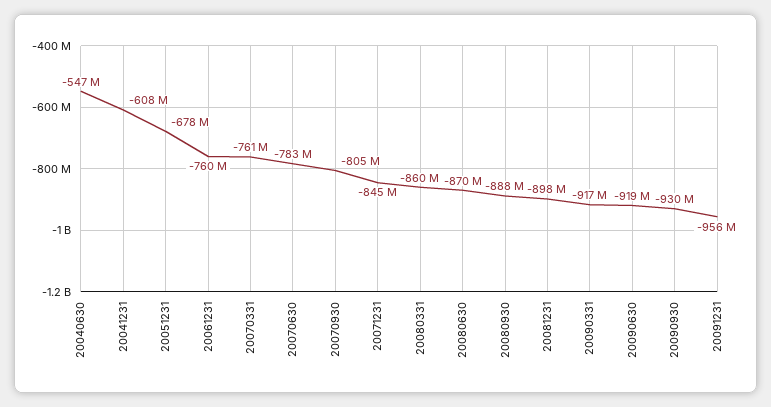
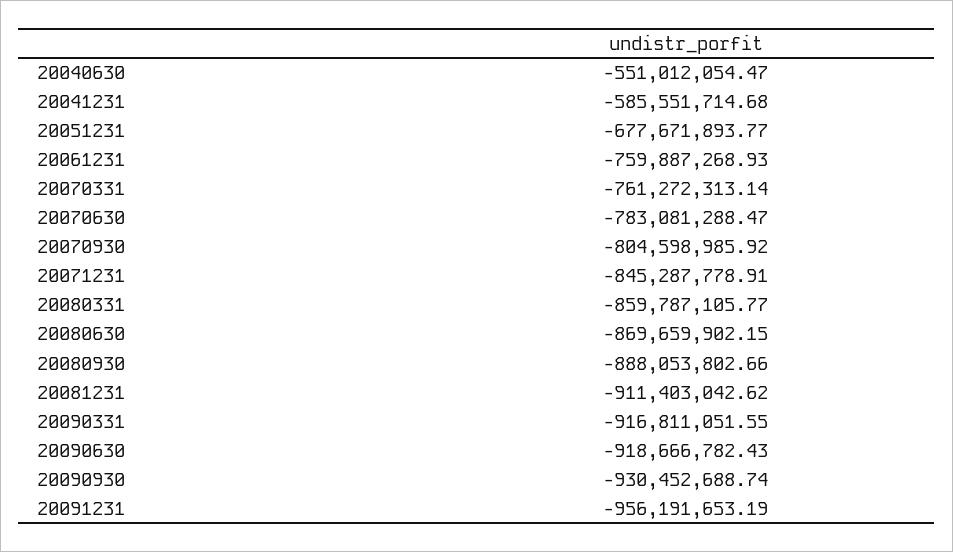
20040630: -547000000 -> -551012054.47
20041231: -608000000 -> -585551714.68
20081231: -898000000 -> -911403042.62

